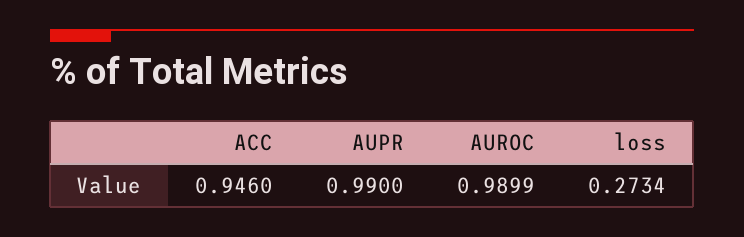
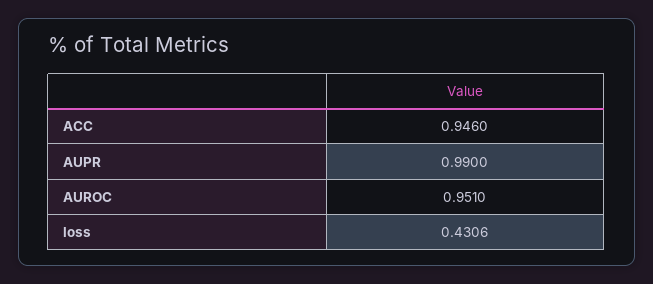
AUROC: 0.9899 -> 0.951
loss: 0.2734 -> 0.4306

